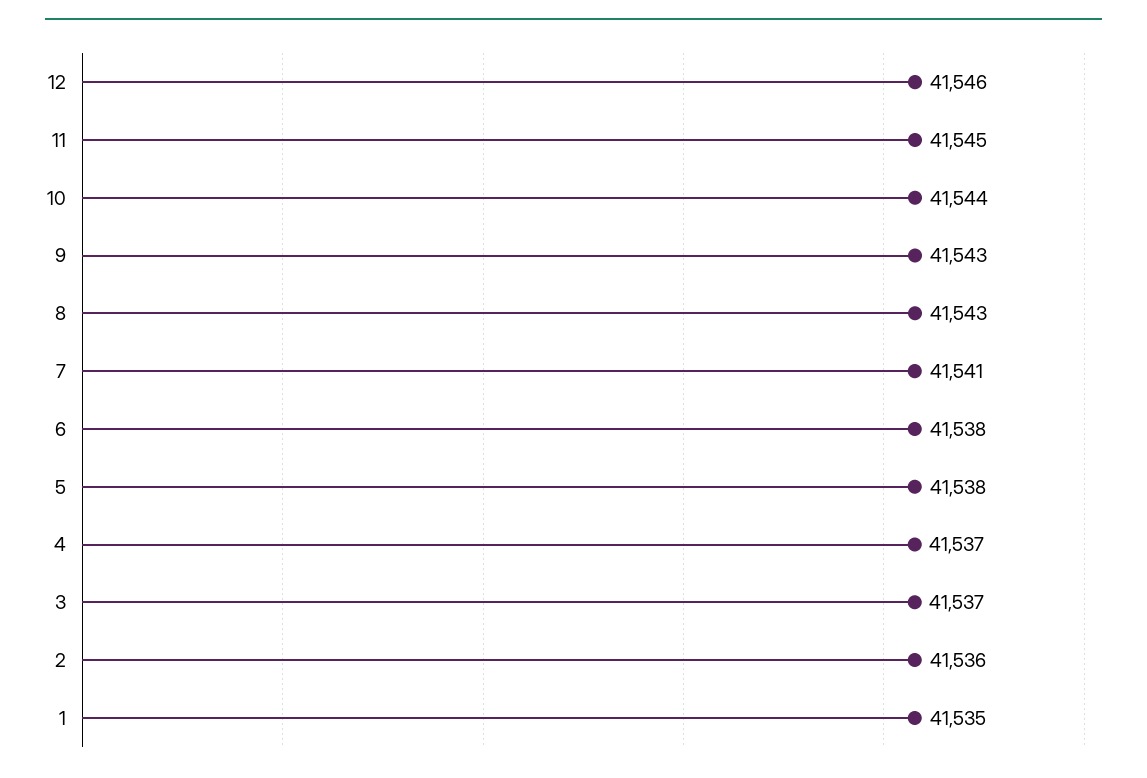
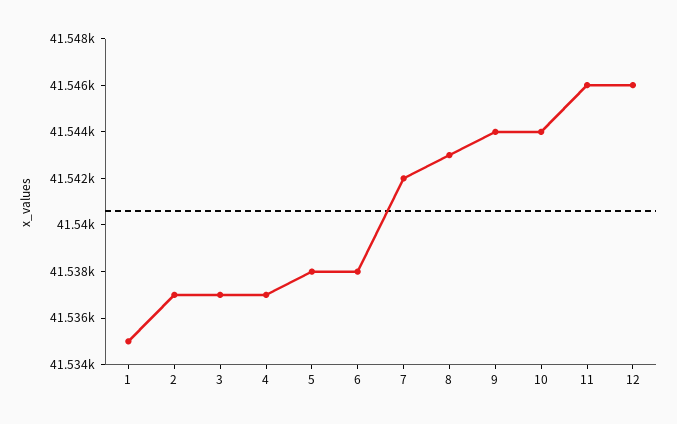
11: 41545 -> 41546
9: 41543 -> 41544
7: 41541 -> 41542
2: 41536 -> 41537

